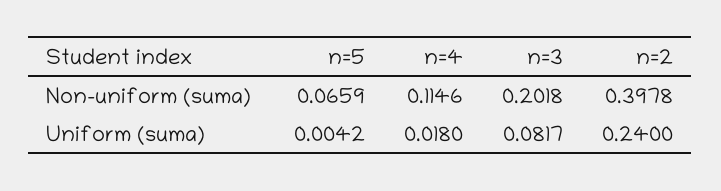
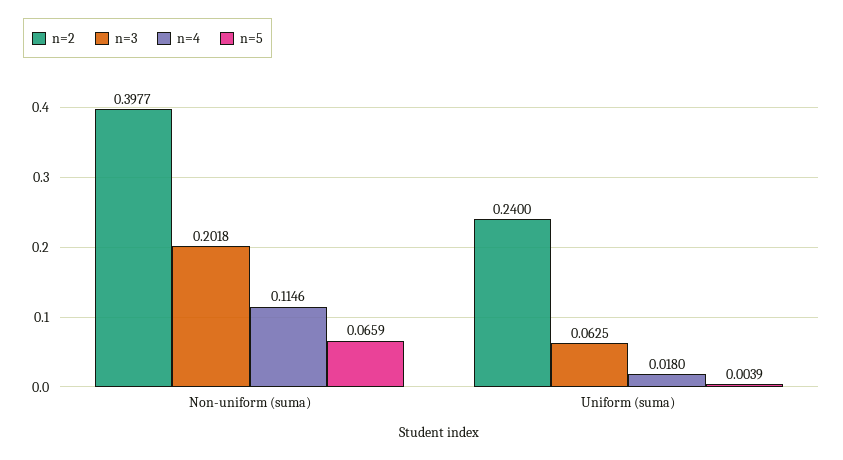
n=2, Non-uniform (suma): 0.3978 -> 0.3977
n=5, Uniform (suma): 0.0042 -> 0.0039
n=3, Uniform (suma): 0.0817 -> 0.0625

